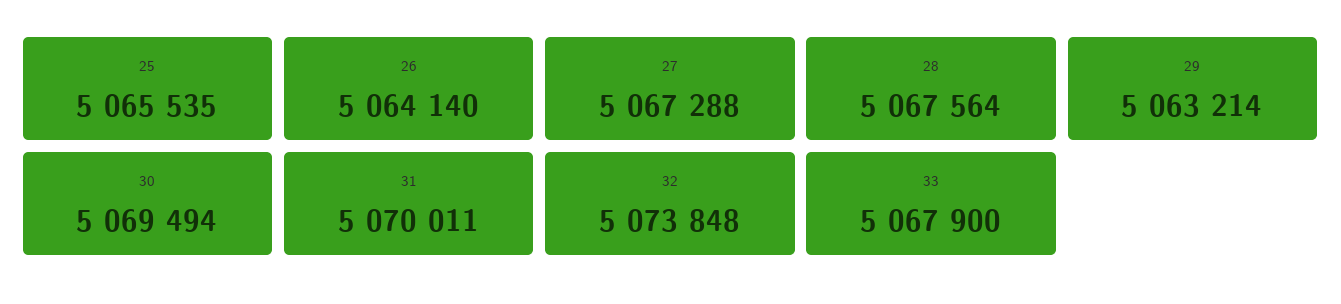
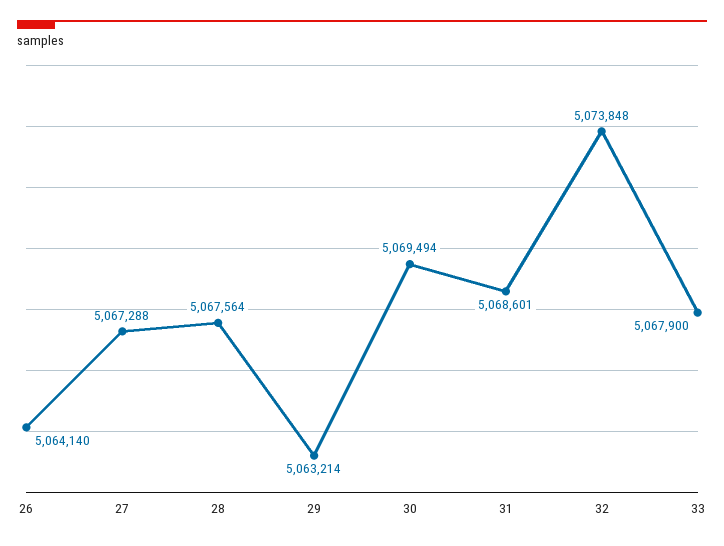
25: 5065535 -> none
31: 5070011 -> 5068601

